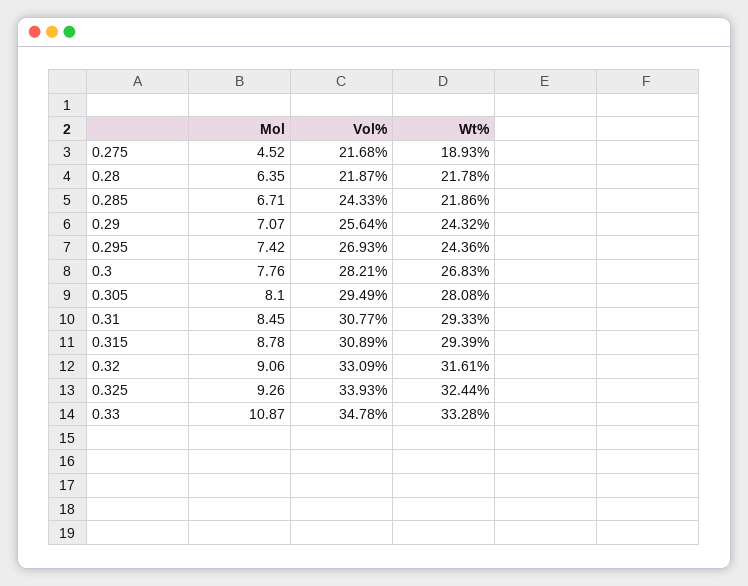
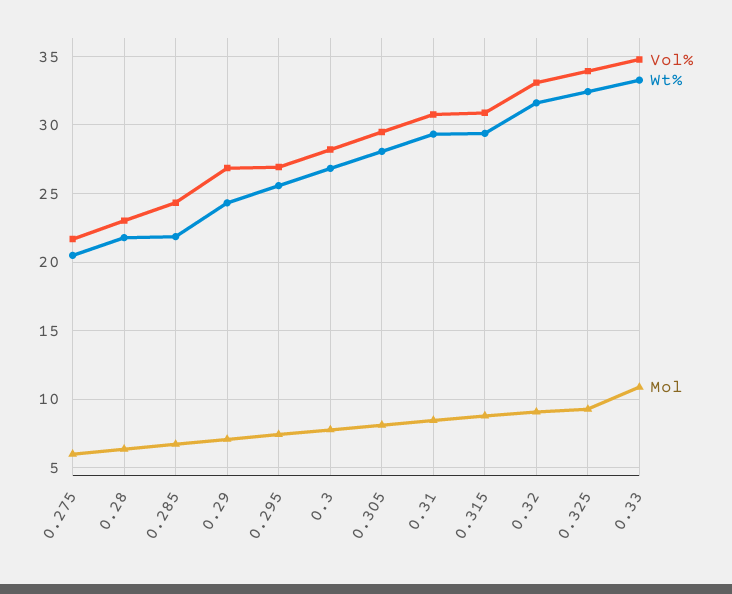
Mol, 0.275: 4.52 -> 6
Wt%, 0.275: 18.93 -> 20.5
Vol%, 0.28: 21.87 -> 23
Vol%, 0.29: 25.64 -> 27
Wt%, 0.295: 24.36 -> 25.5

